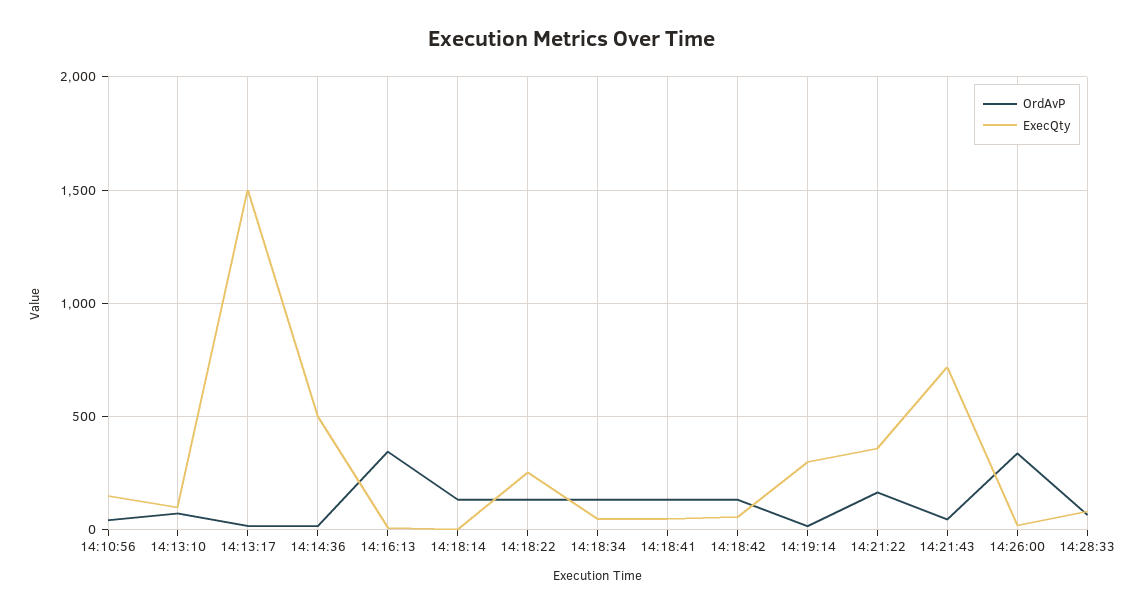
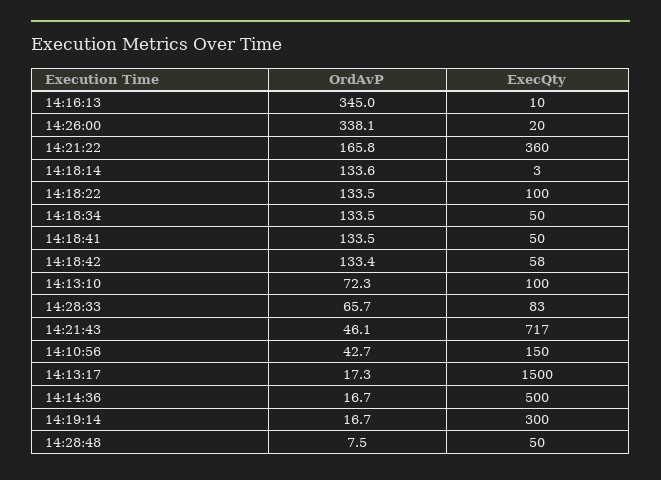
ExecQty, 14:18:22: 250 -> 100
OrdAvP, 14:28:48: none -> 7.5
ExecQty, 14:28:48: none -> 50

